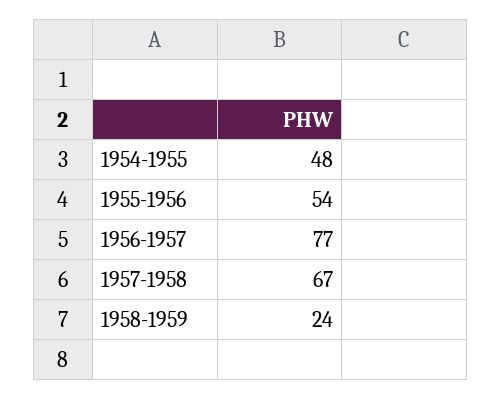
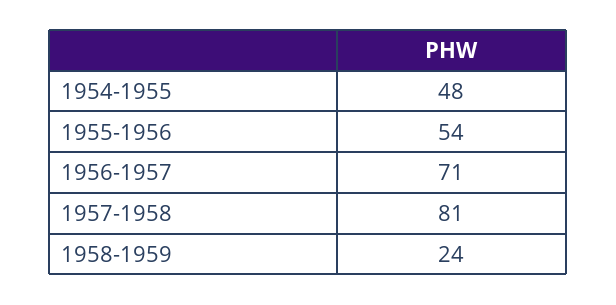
1956-1957: 77 -> 71
1957-1958: 67 -> 81

